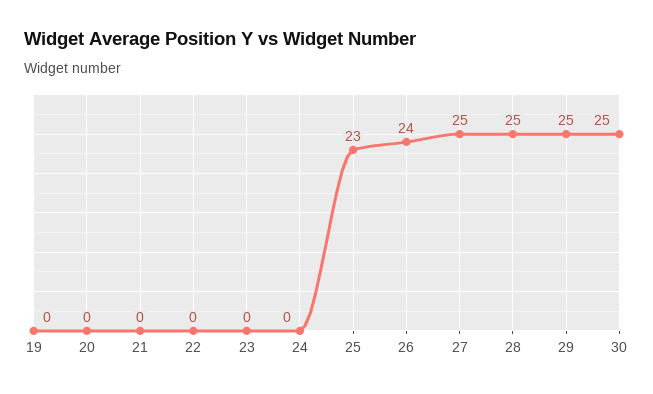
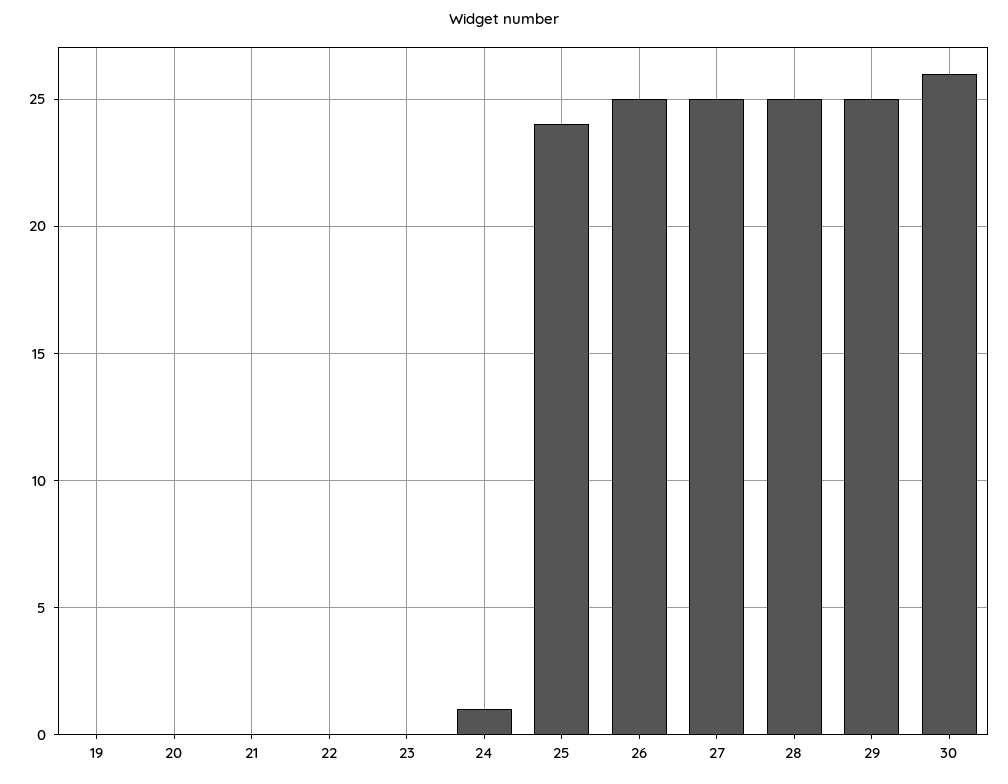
24: 0 -> 1
25: 23 -> 24
26: 24 -> 25
30: 25 -> 26

